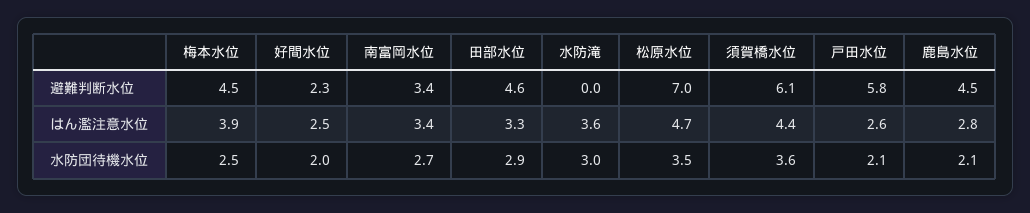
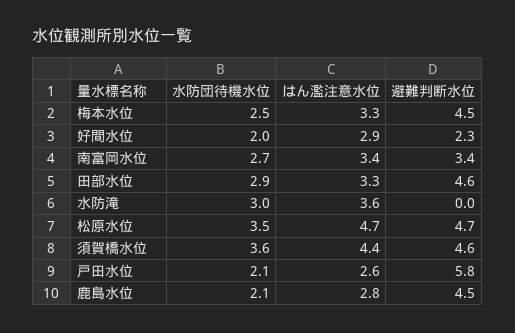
松原水位, 避難判断水位: 7 -> 4.7
須賀橋水位, 避難判断水位: 6.1 -> 4.6
梅本水位, はん濫注意水位: 3.9 -> 3.3
好間水位, はん濫注意水位: 2.5 -> 2.9

